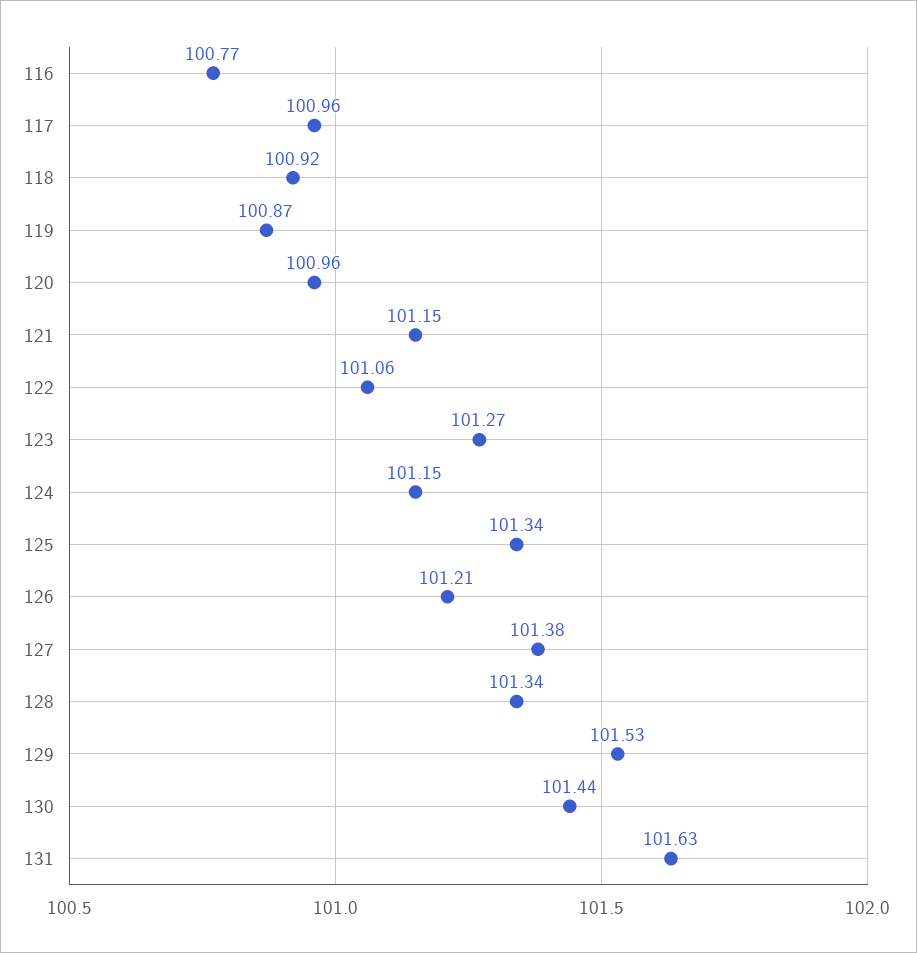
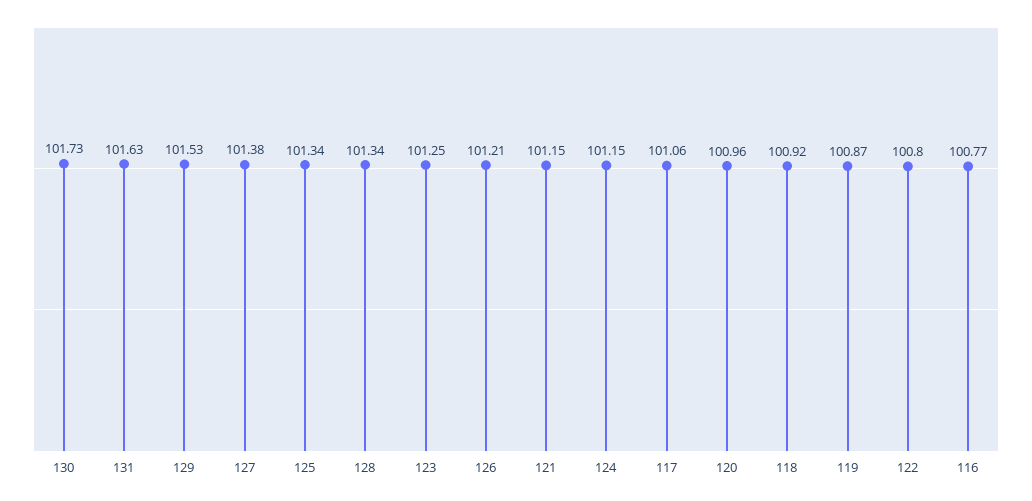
117: 100.96 -> 101.06
122: 101.06 -> 100.8
123: 101.27 -> 101.25
130: 101.44 -> 101.73

